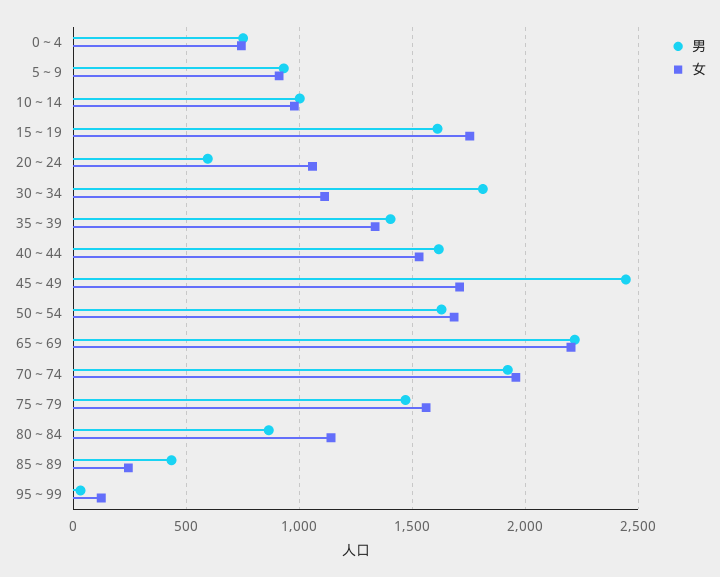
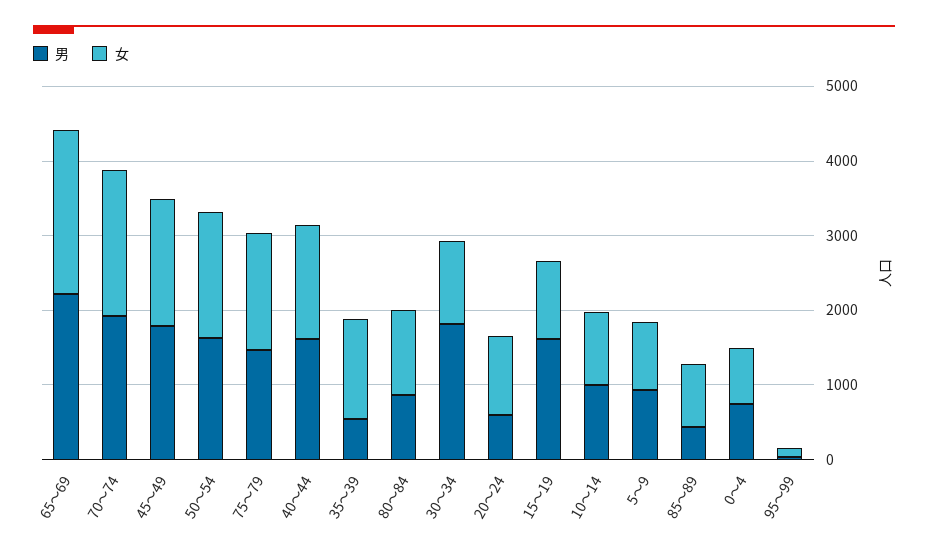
女, 15～19: 1750 -> 1000
男, 35～39: 1400 -> 600
男, 45～49: 2450 -> 1800
女, 85～89: 250 -> 800

